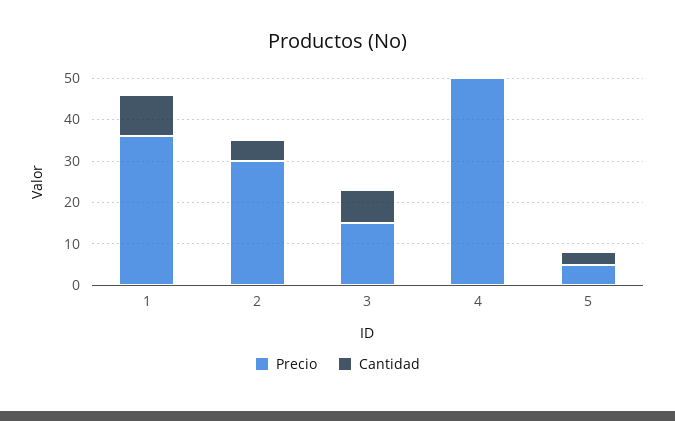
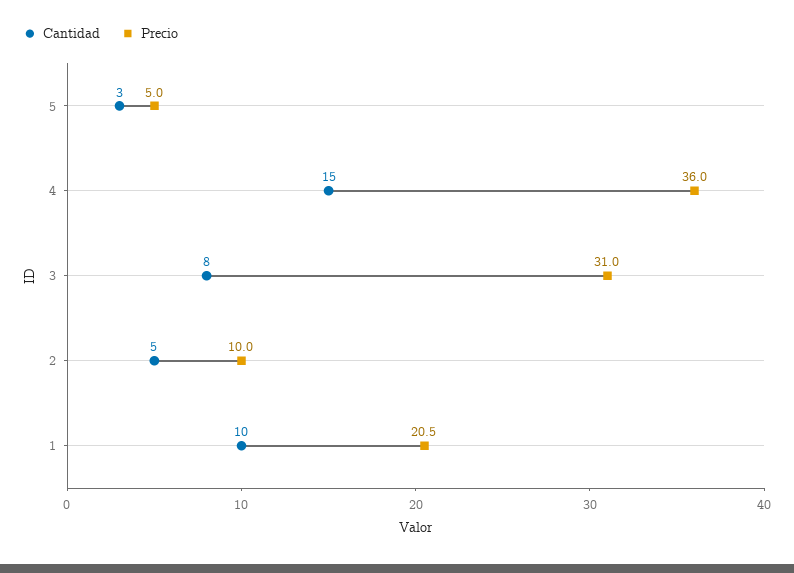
Precio, 1: 35 -> 20.5
Precio, 2: 30 -> 10
Precio, 3: 15 -> 31
Precio, 4: 50 -> 36
Cantidad, 4: 0 -> 15

